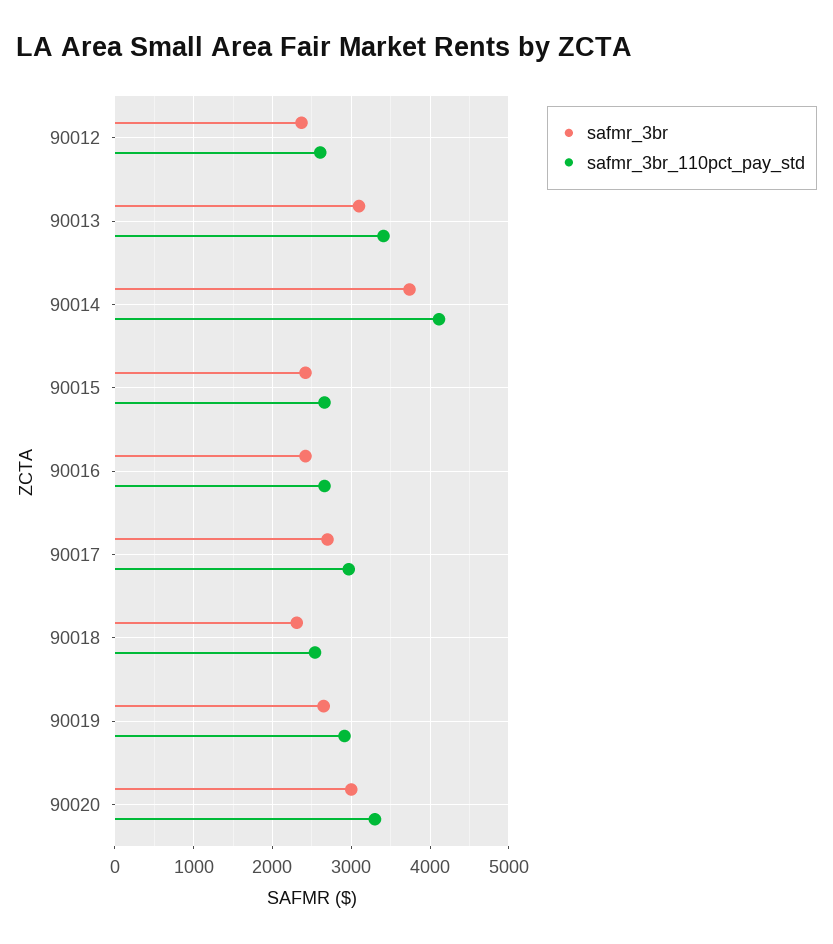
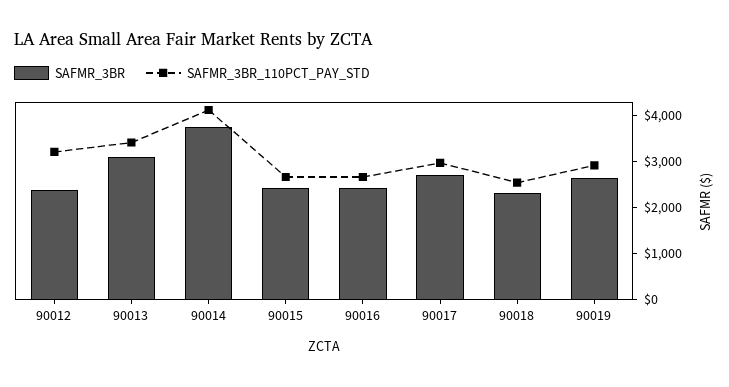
safmr_3br_110pct_pay_std, 90012: 2600 -> 3200
safmr_3br, 90020: 3000 -> none
safmr_3br_110pct_pay_std, 90020: 3300 -> none

